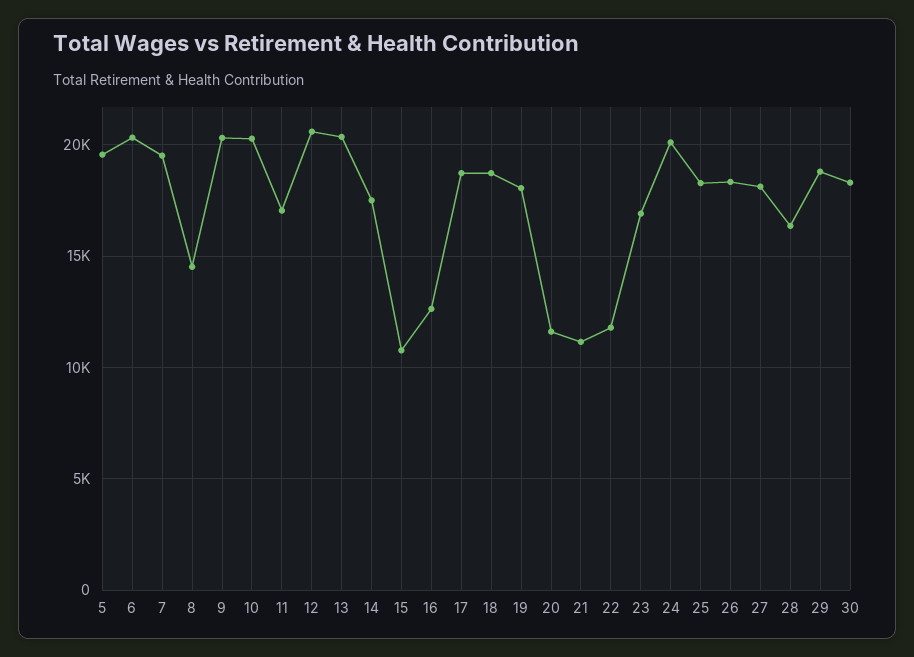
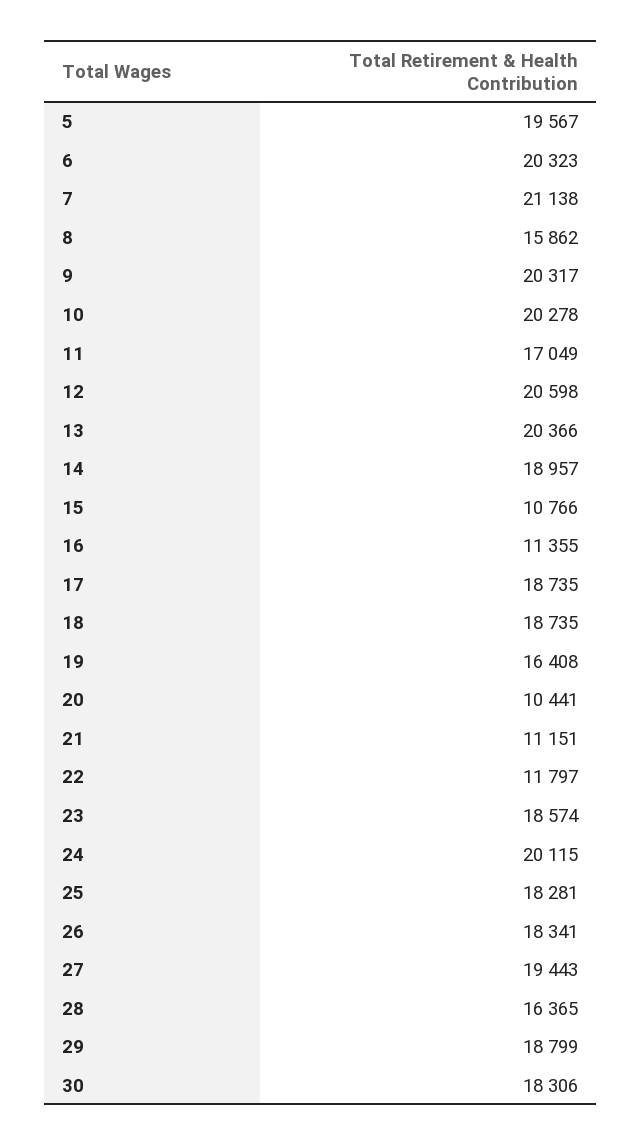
7: 19500 -> 21138
8: 14500 -> 15862
14: 17500 -> 18957
16: 12500 -> 11355
19: 18000 -> 16408
20: 11500 -> 10441
23: 17000 -> 18574
27: 18000 -> 19443

